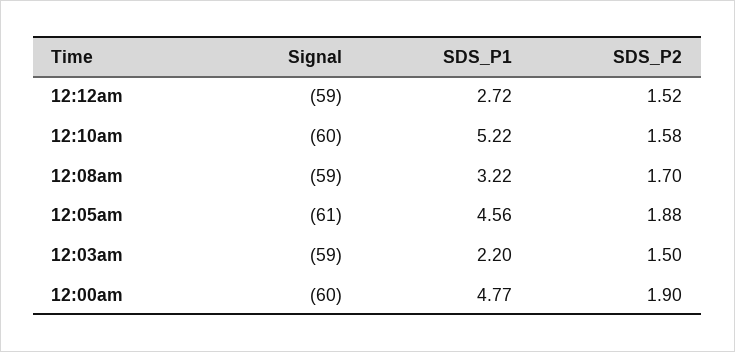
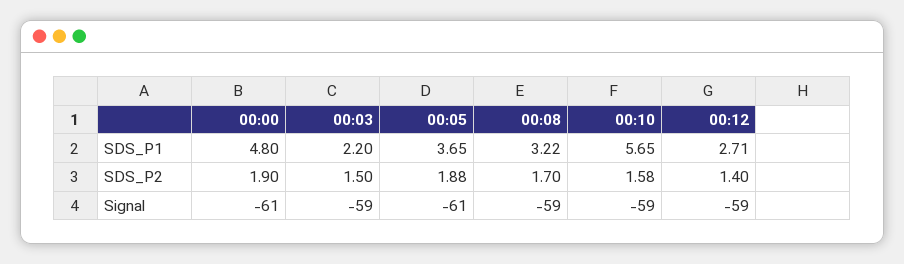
SDS_P1, 12:12am: 2.72 -> 2.71
SDS_P2, 12:12am: 1.52 -> 1.4
Signal, 12:10am: -60 -> -59
SDS_P1, 12:10am: 5.22 -> 5.65
SDS_P1, 12:05am: 4.56 -> 3.65
Signal, 12:00am: -60 -> -61
SDS_P1, 12:00am: 4.77 -> 4.8

